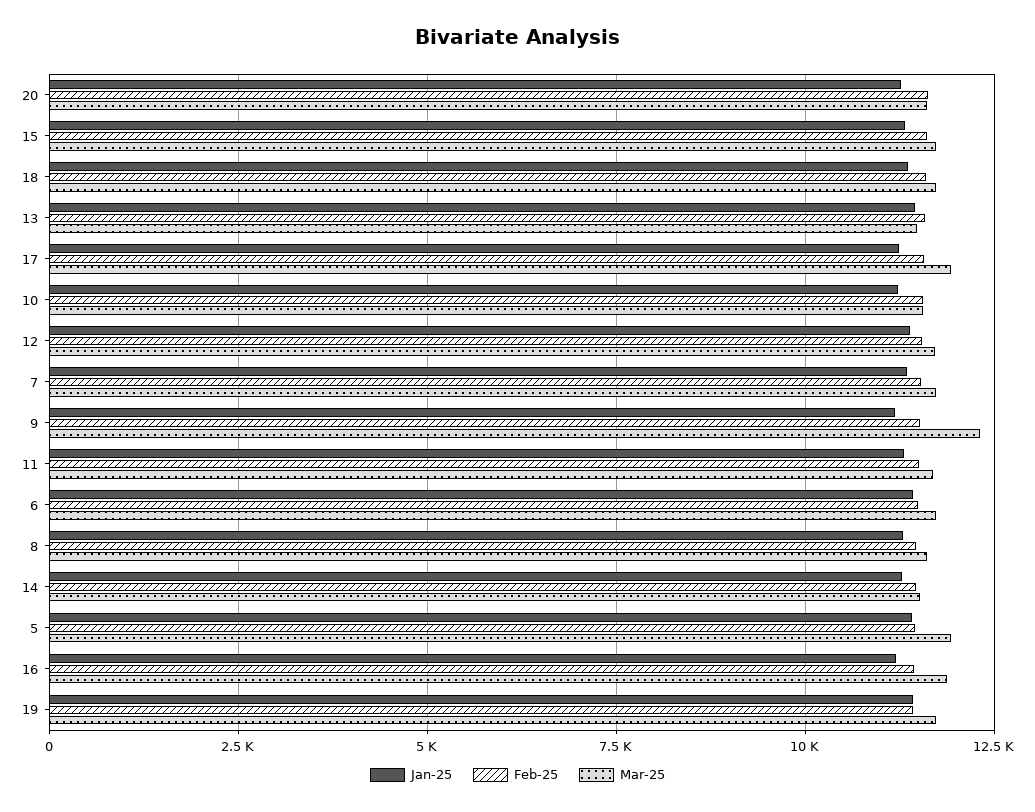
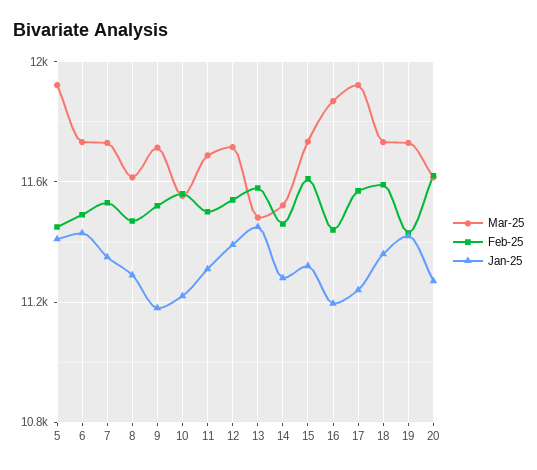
Mar-25, 9: 12250 -> 11700

